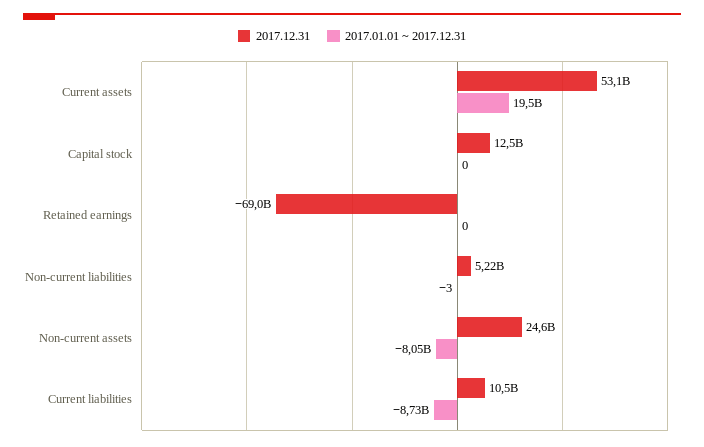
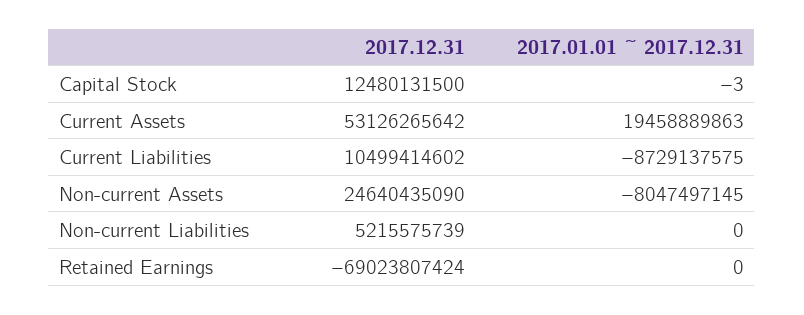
2017.01.01 ~ 2017.12.31, Capital stock: 0 -> -3
2017.01.01 ~ 2017.12.31, Non-current liabilities: -3 -> 0

